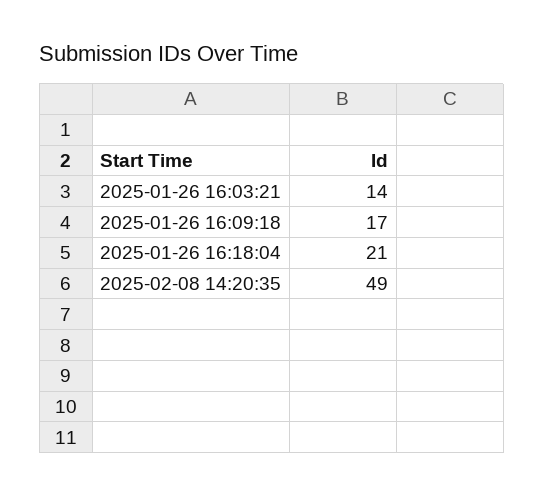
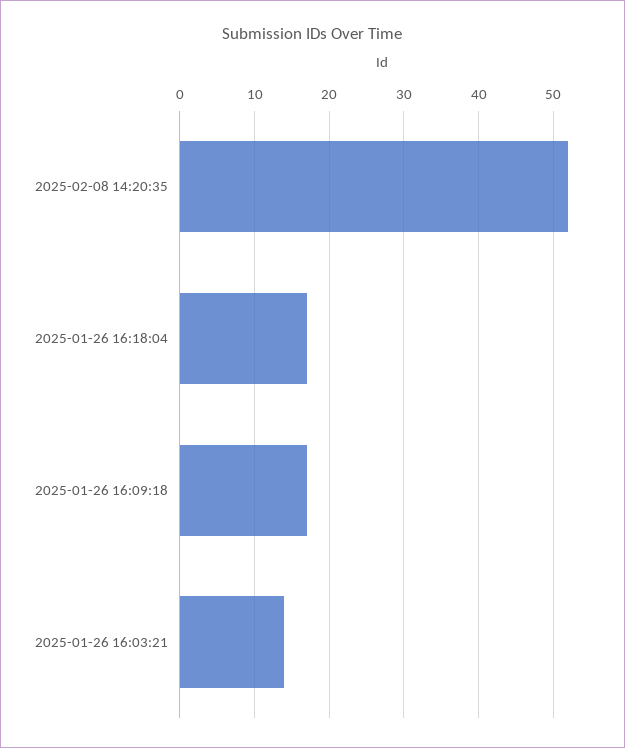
2025-01-26 16:18:04: 21 -> 17
2025-02-08 14:20:35: 49 -> 52

